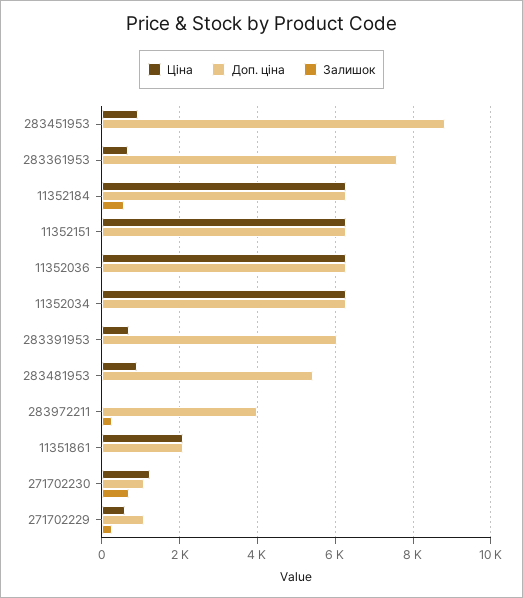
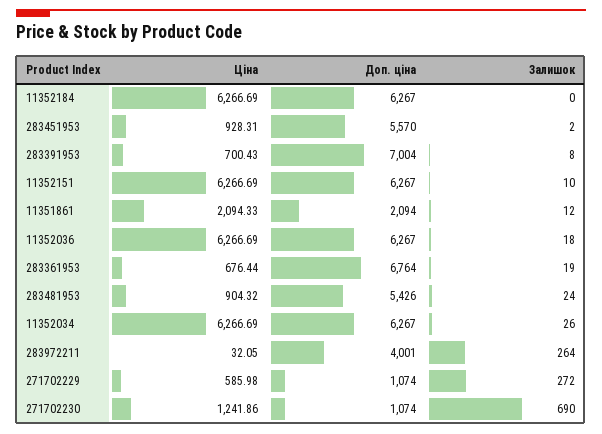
Доп. ціна, 283451953: 8800 -> 5570
Доп. ціна, 283361953: 7600 -> 6764
Залишок, 11352184: 600 -> 0
Доп. ціна, 283391953: 6000 -> 7004

